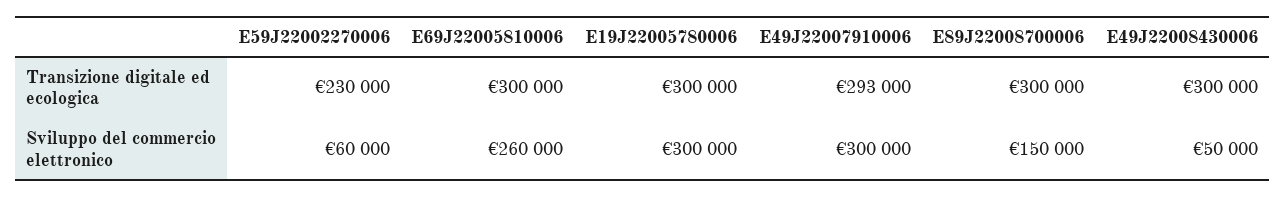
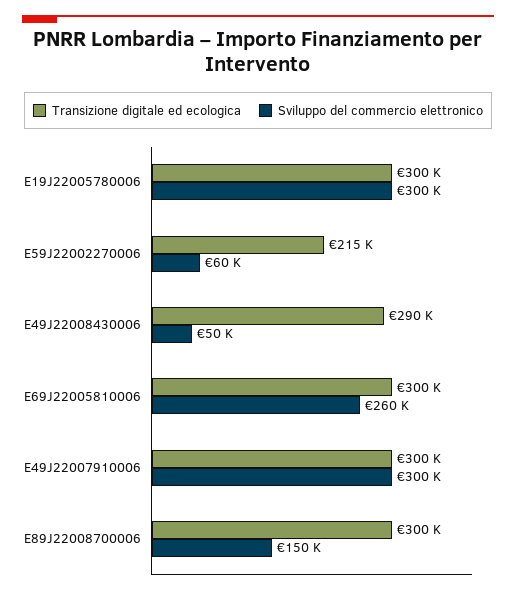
Transizione digitale ed ecologica, E59J22002270006: 230000 -> 215000
Transizione digitale ed ecologica, E49J22007910006: 293000 -> 300000
Transizione digitale ed ecologica, E49J22008430006: 300000 -> 290000

